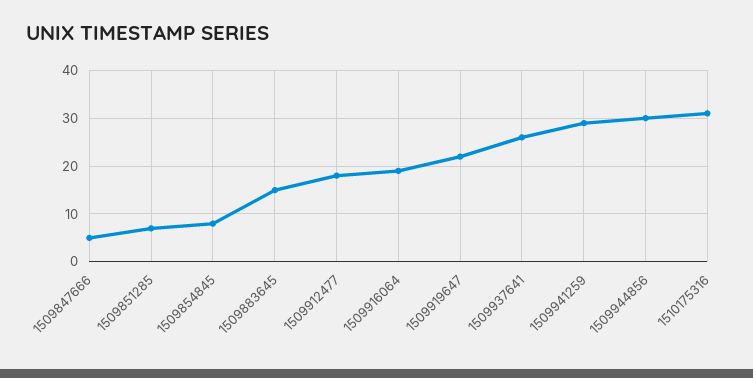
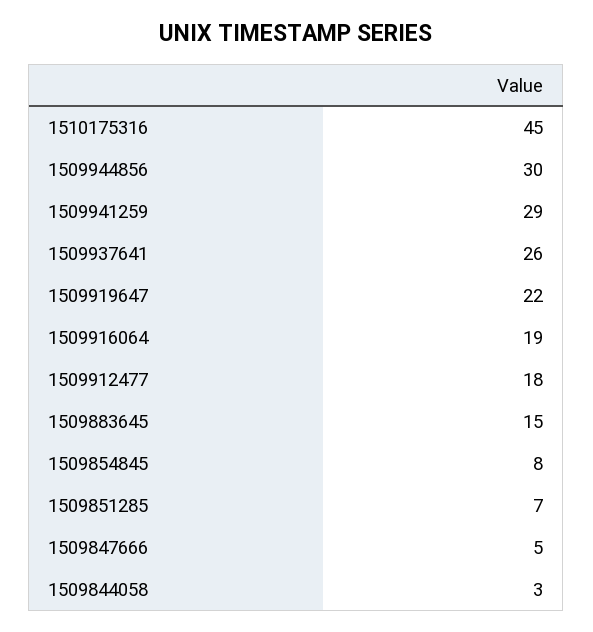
1510175316: 30 -> 45
1509844058: none -> 3

